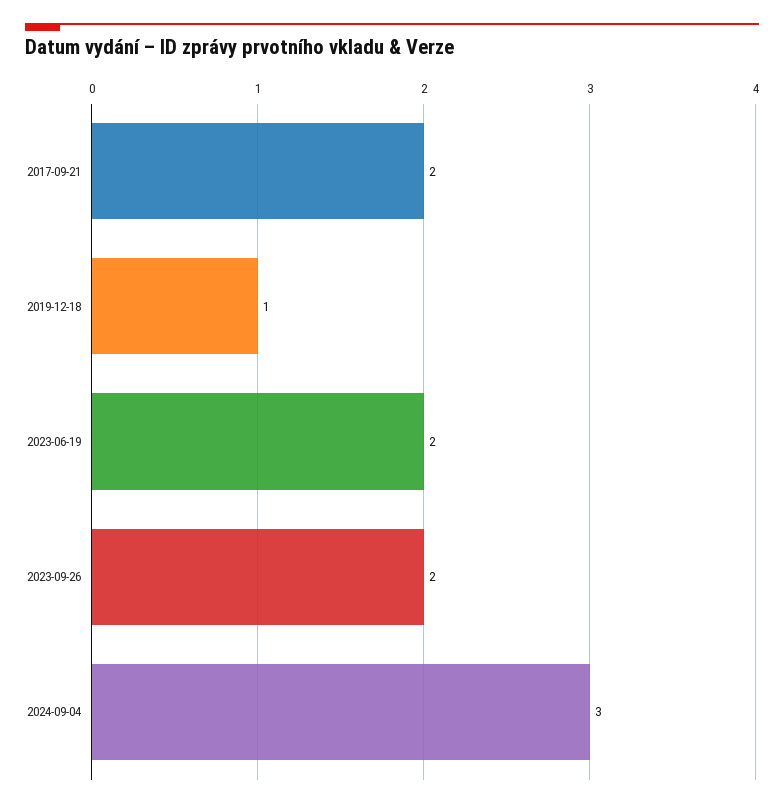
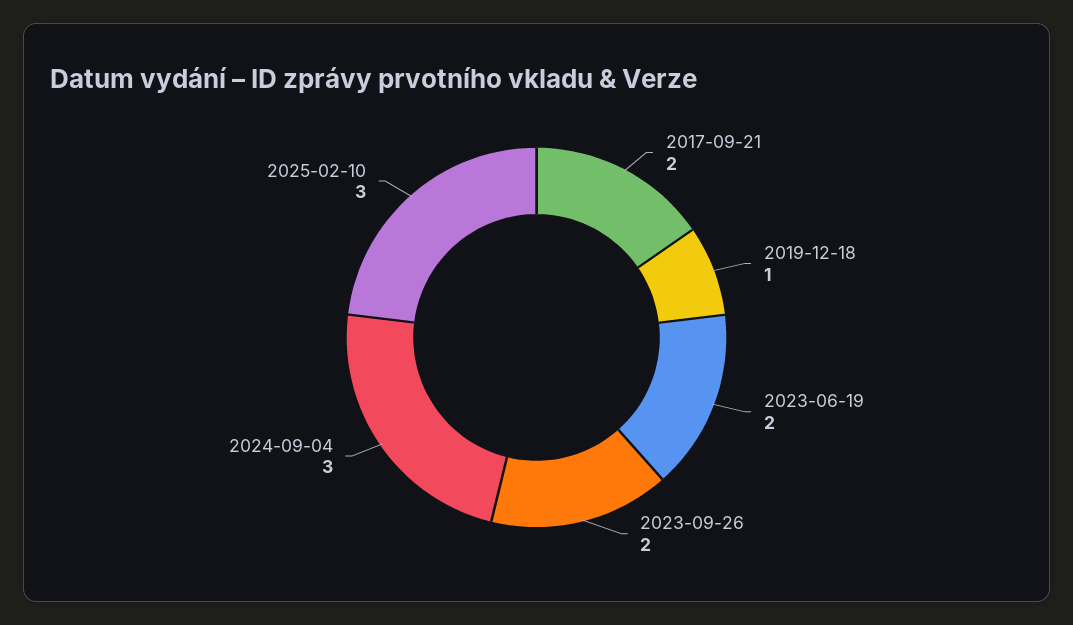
2025-02-10: none -> 3

